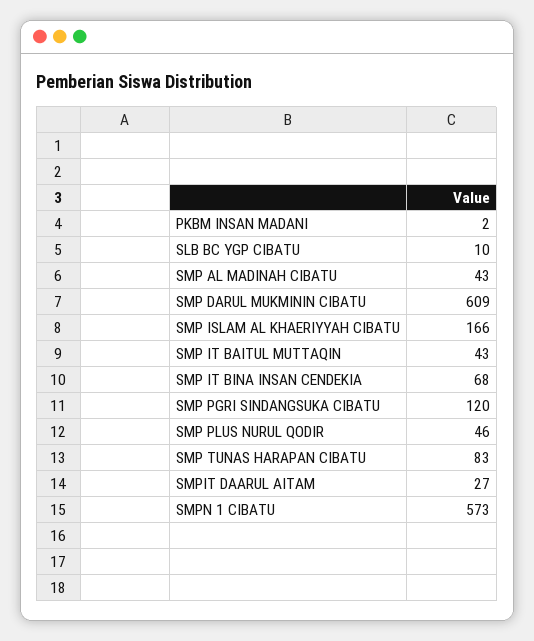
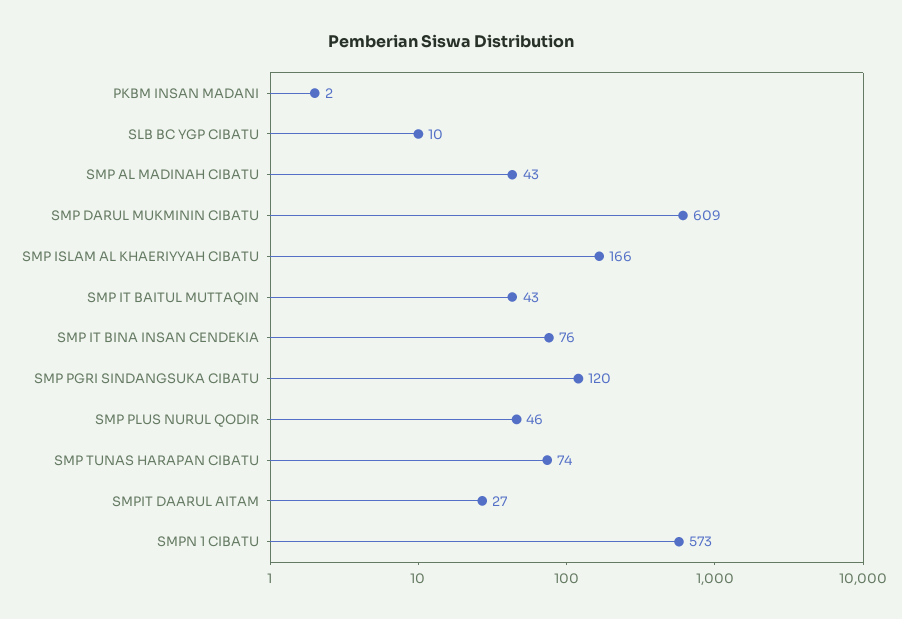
SMP IT BINA INSAN CENDEKIA: 68 -> 76
SMP TUNAS HARAPAN CIBATU: 83 -> 74

